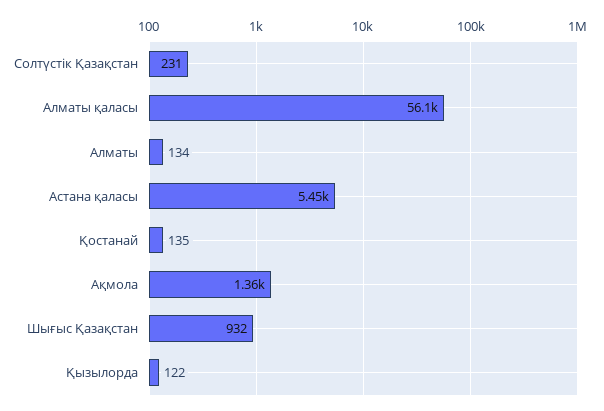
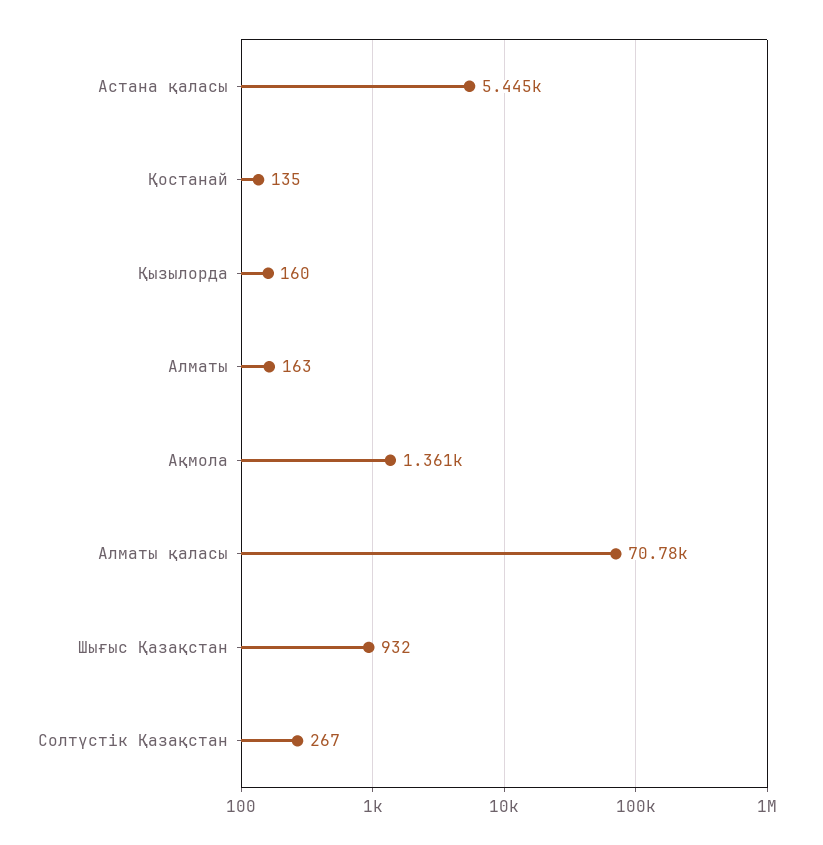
Солтүстік Қазақстан: 231 -> 267
Алматы қаласы: 56100 -> 70780
Алматы: 134 -> 163
Қызылорда: 122 -> 160

